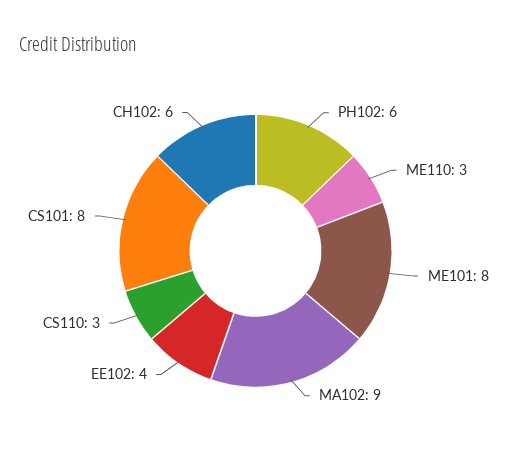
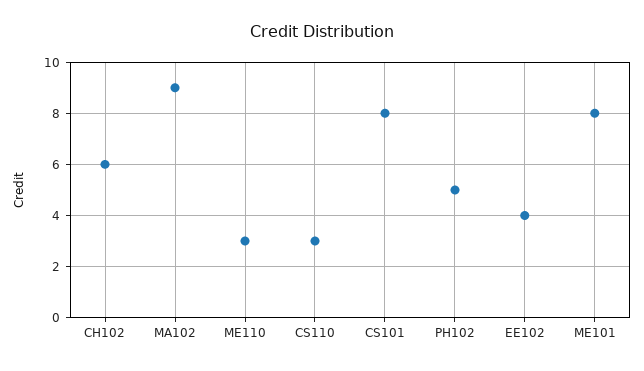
PH102: 6 -> 5

